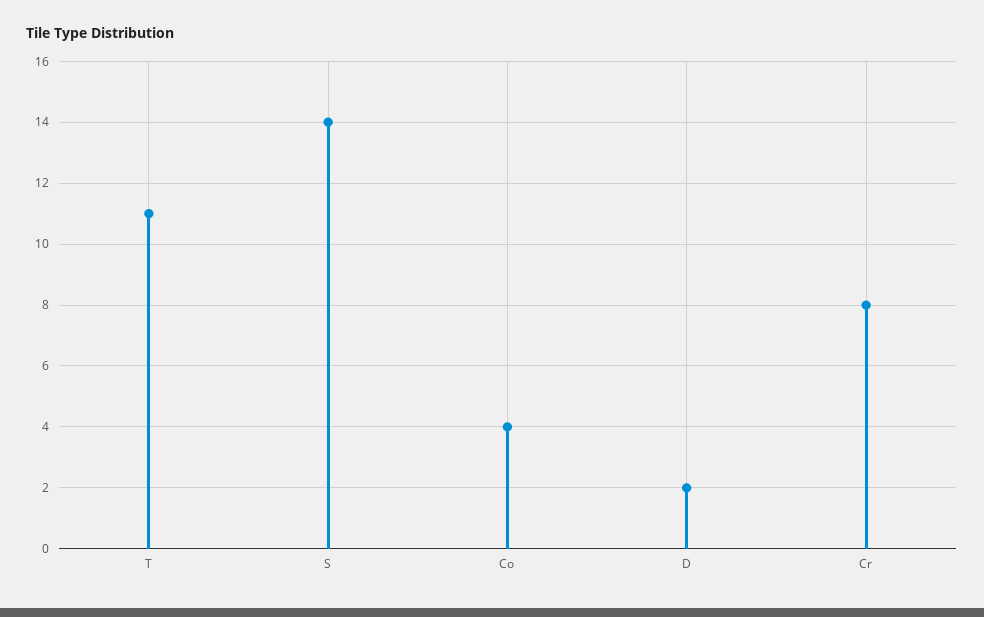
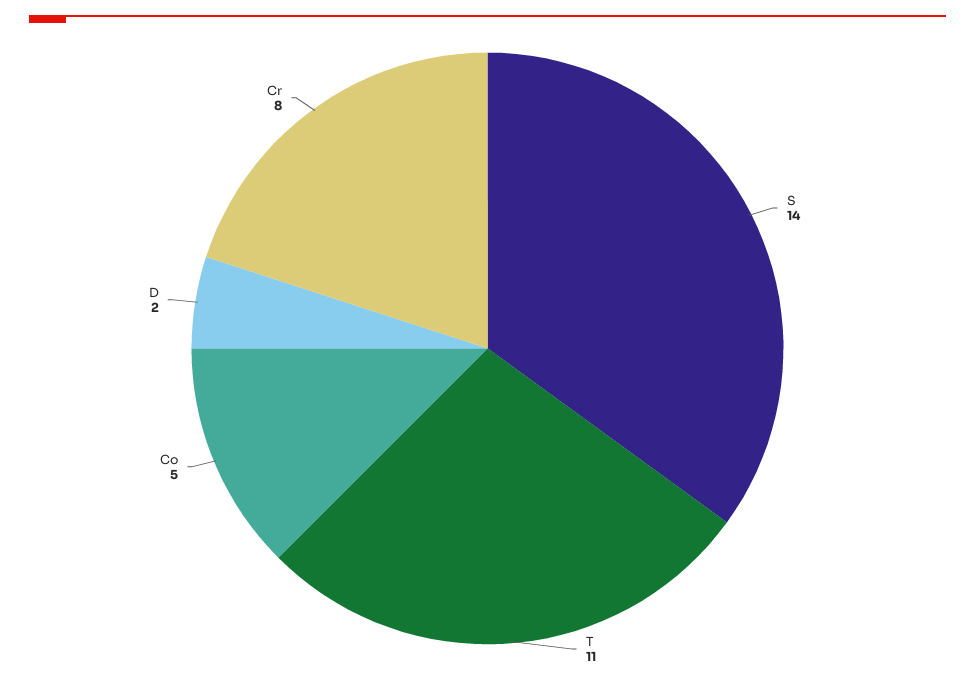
Co: 4 -> 5

